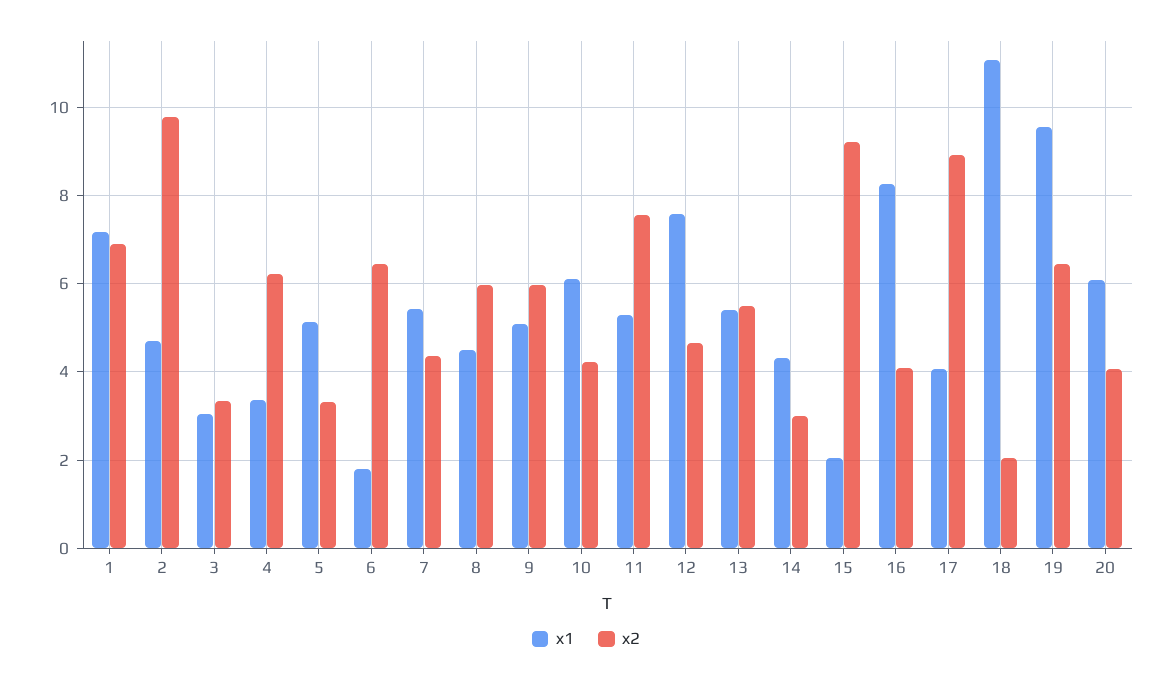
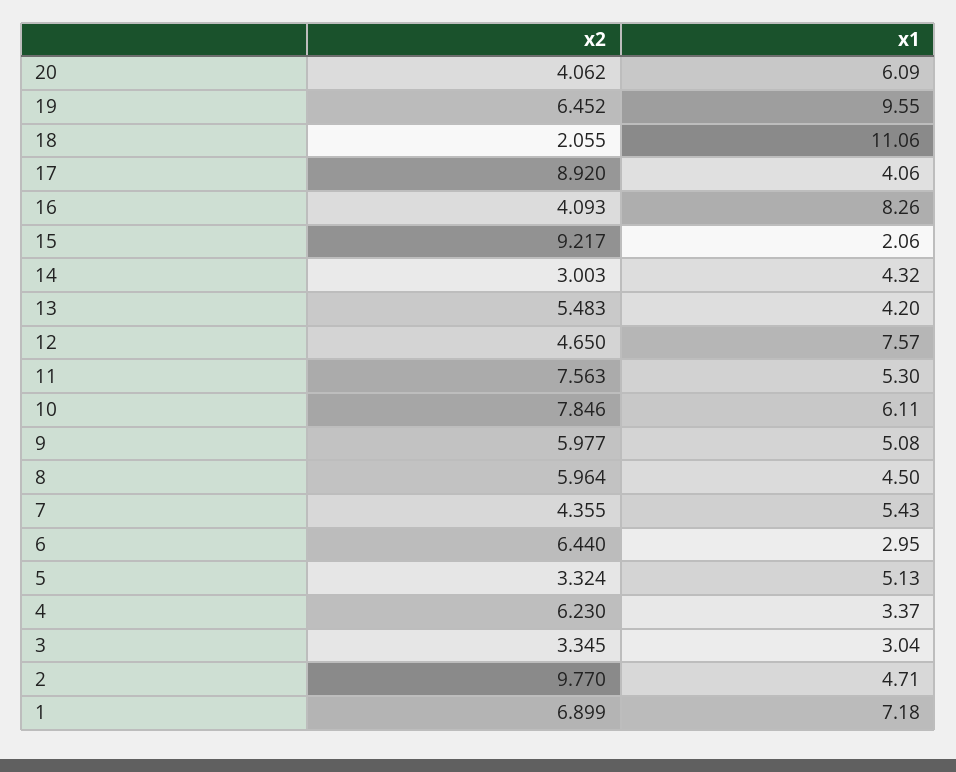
x1, 6: 1.8 -> 2.95
x2, 10: 4.2 -> 7.846
x1, 13: 5.4 -> 4.2

